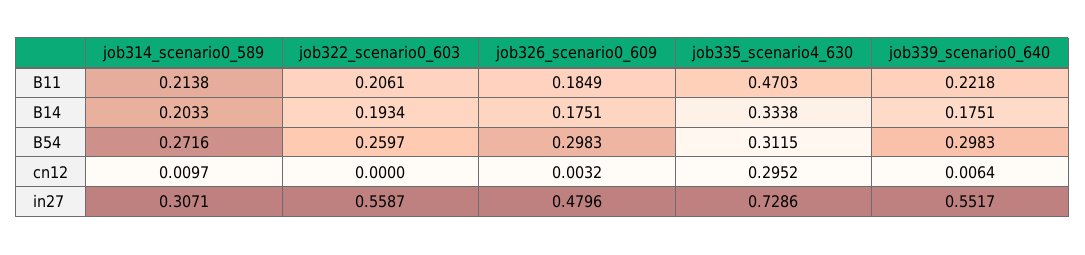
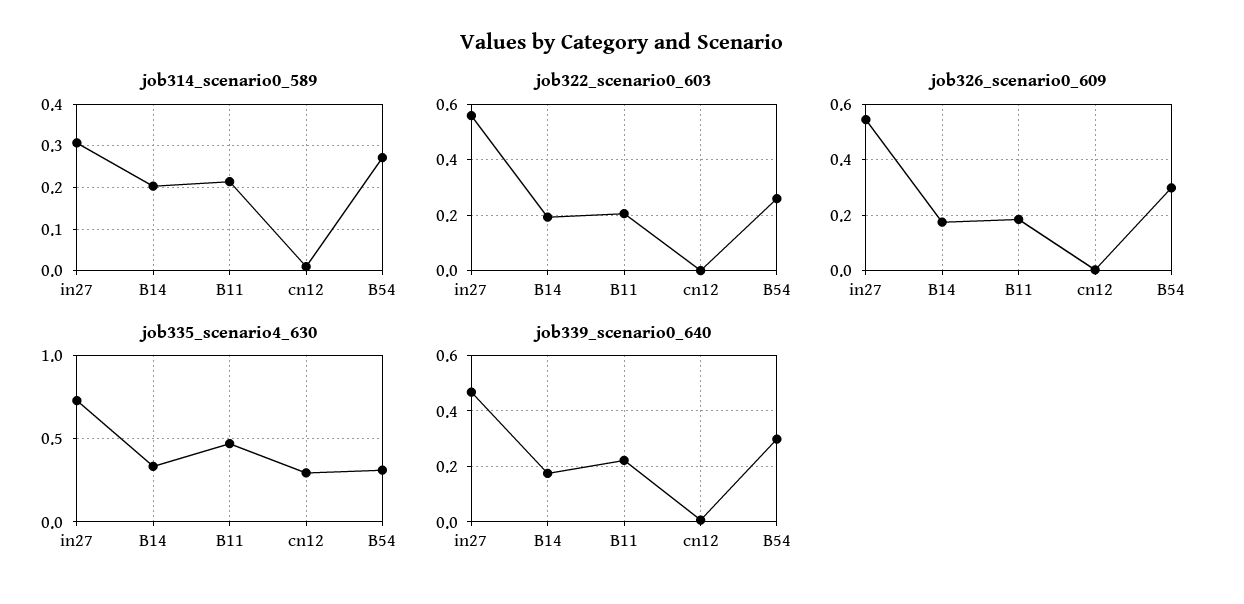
job326_scenario0_609, in27: 0.4796 -> 0.55
job339_scenario0_640, in27: 0.5517 -> 0.475

